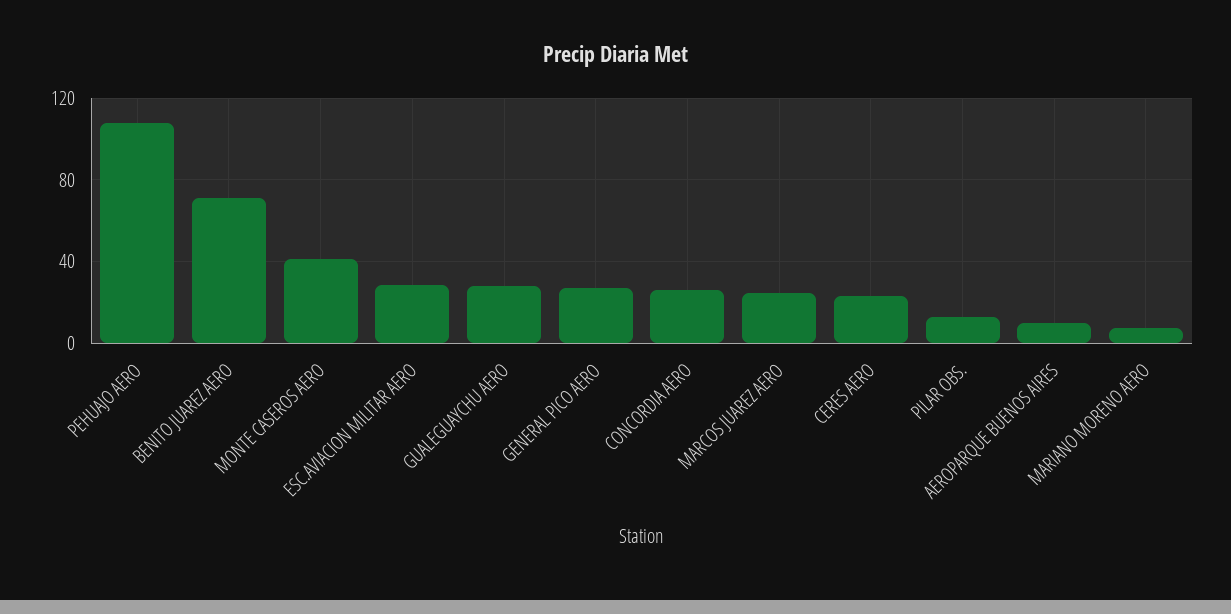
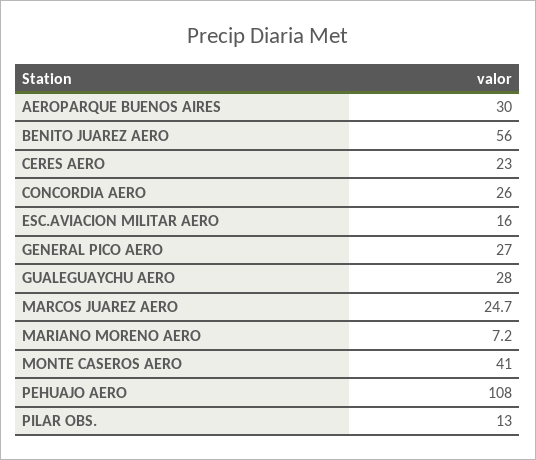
BENITO JUAREZ AERO: 70 -> 56
ESC.AVIACION MILITAR AERO: 30 -> 16
AEROPARQUE BUENOS AIRES: 10 -> 30

